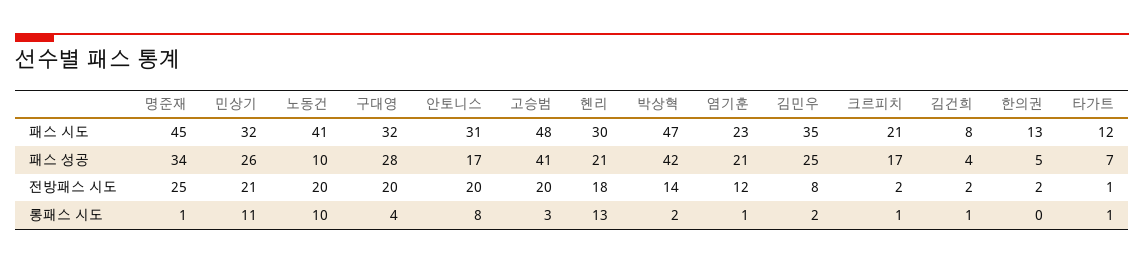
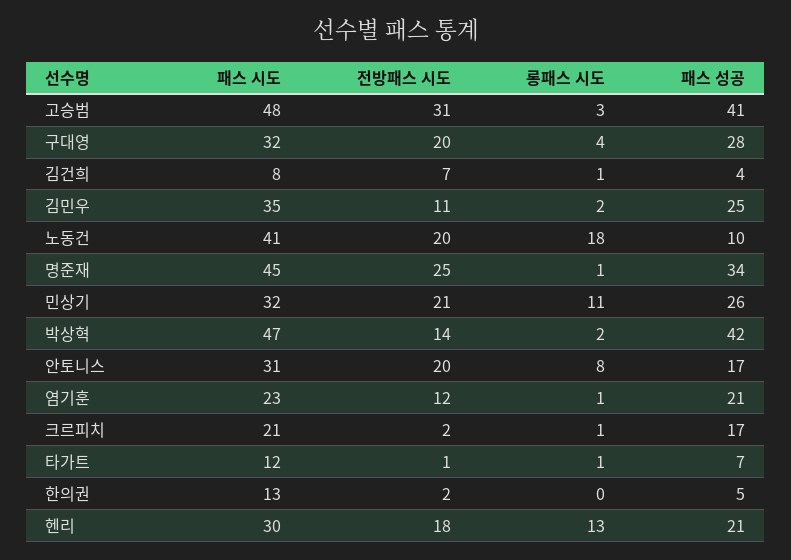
고승범, 전방패스 시도: 20 -> 31
김민우, 전방패스 시도: 8 -> 11
김건희, 전방패스 시도: 2 -> 7
노동건, 롱패스 시도: 10 -> 18

